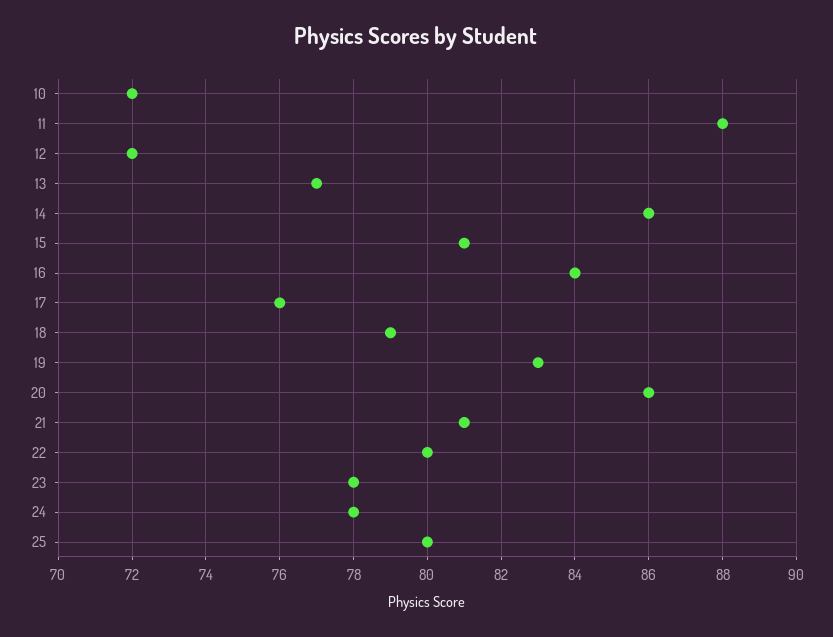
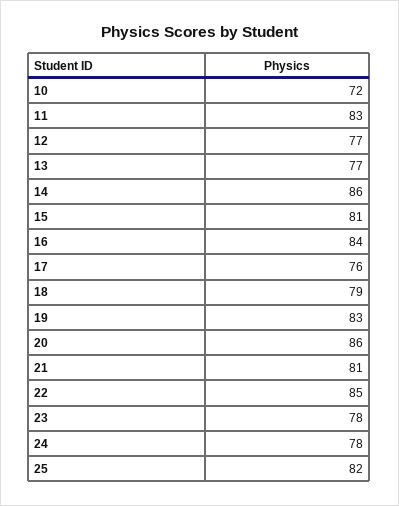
11: 88 -> 83
12: 72 -> 77
22: 80 -> 85
25: 80 -> 82

